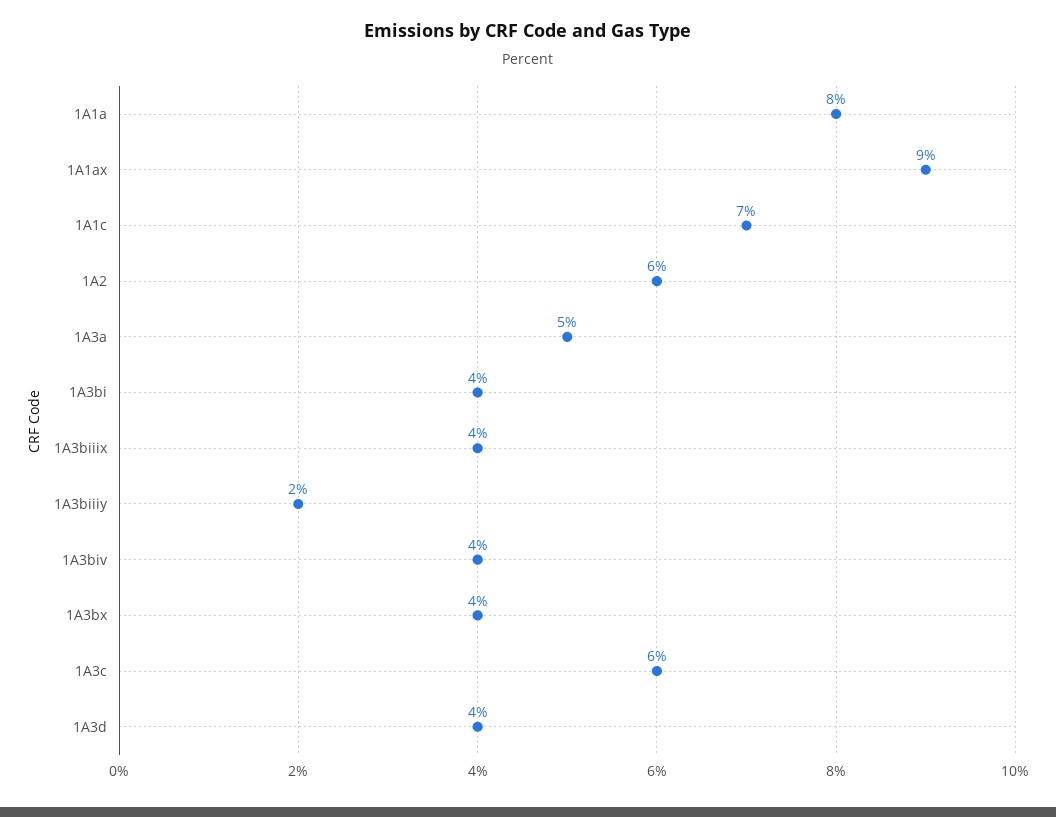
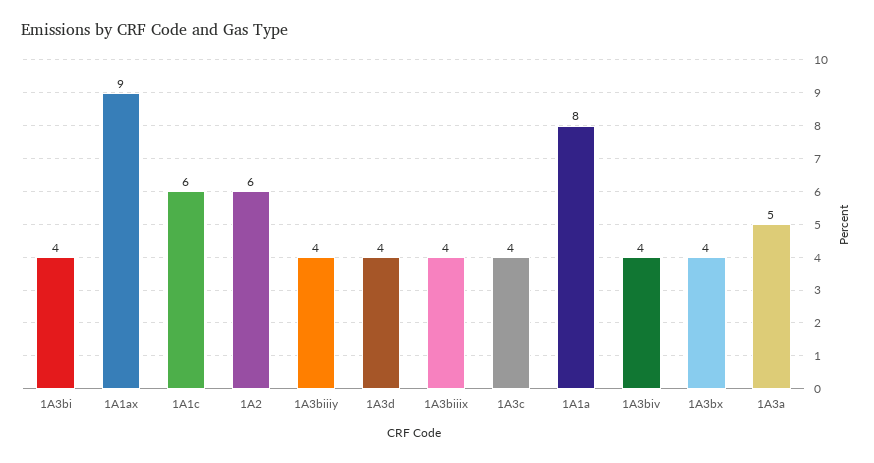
1A1c: 7 -> 6
1A3biiiy: 2 -> 4
1A3c: 6 -> 4

